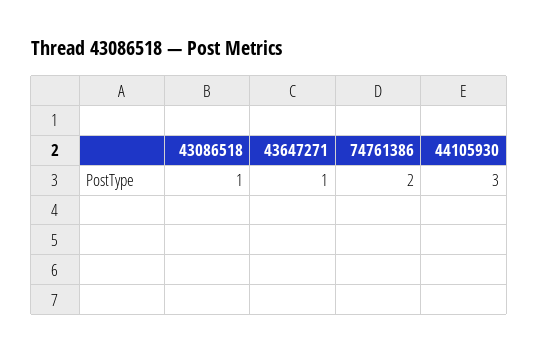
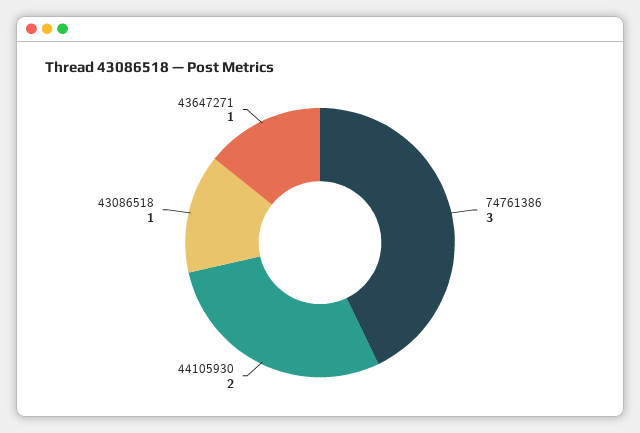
74761386: 2 -> 3
44105930: 3 -> 2

